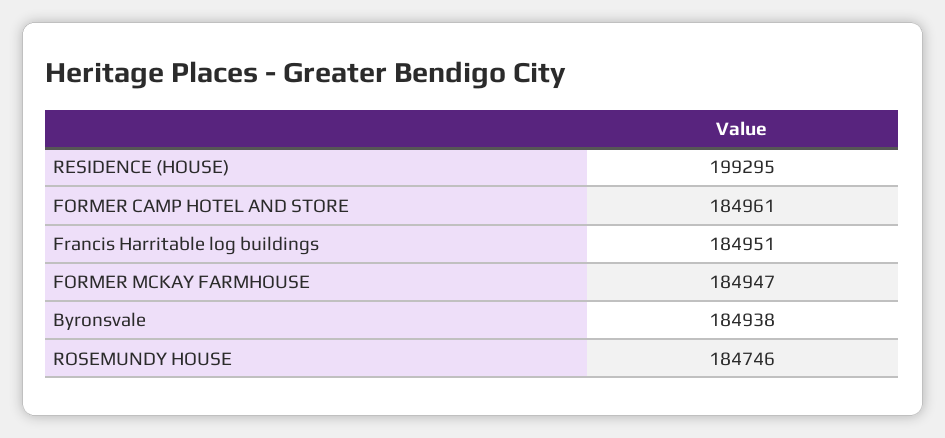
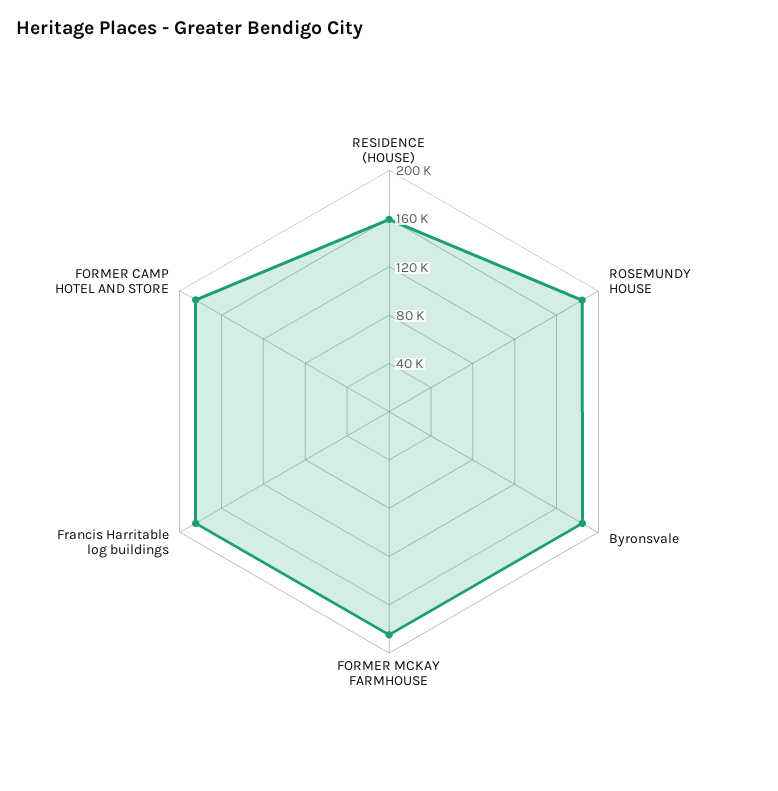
RESIDENCE (HOUSE): 199295 -> 160000

